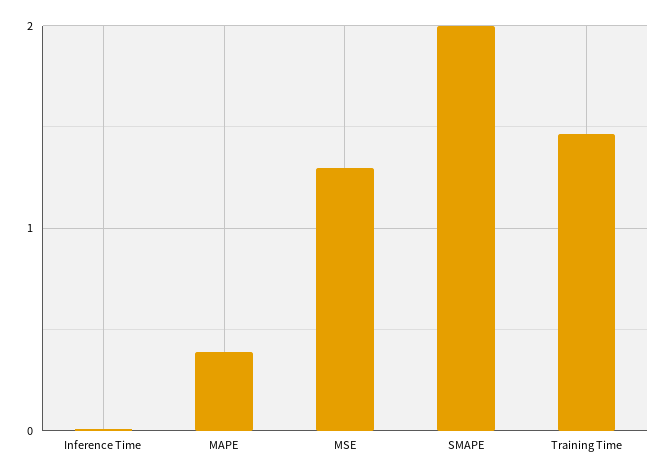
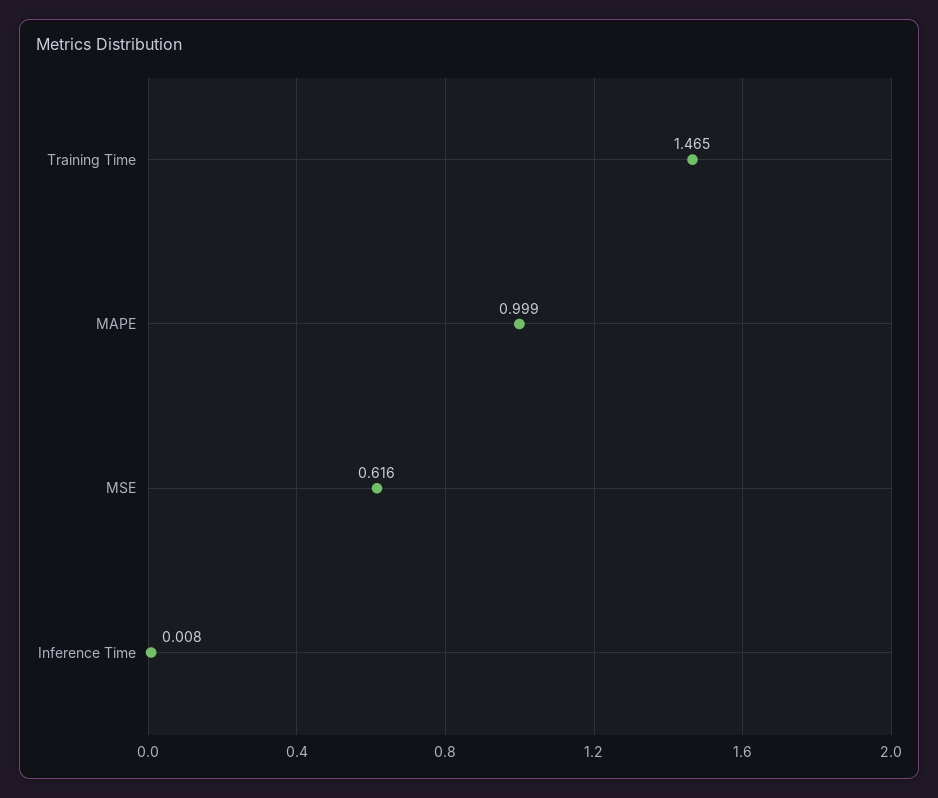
MAPE: 0.4 -> 0.999
MSE: 1.3 -> 0.616
SMAPE: 2 -> none

